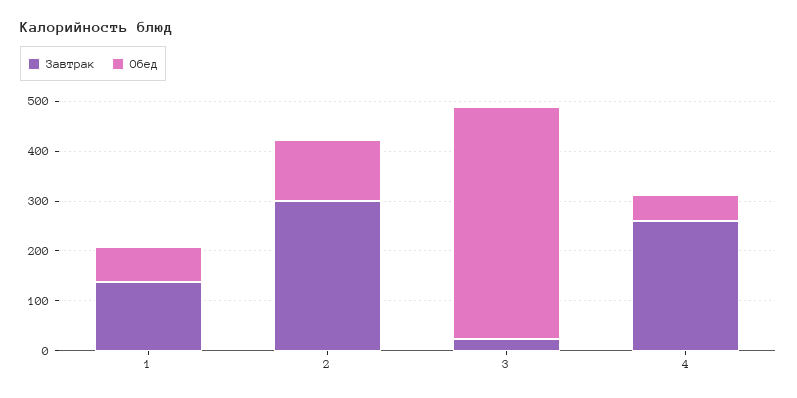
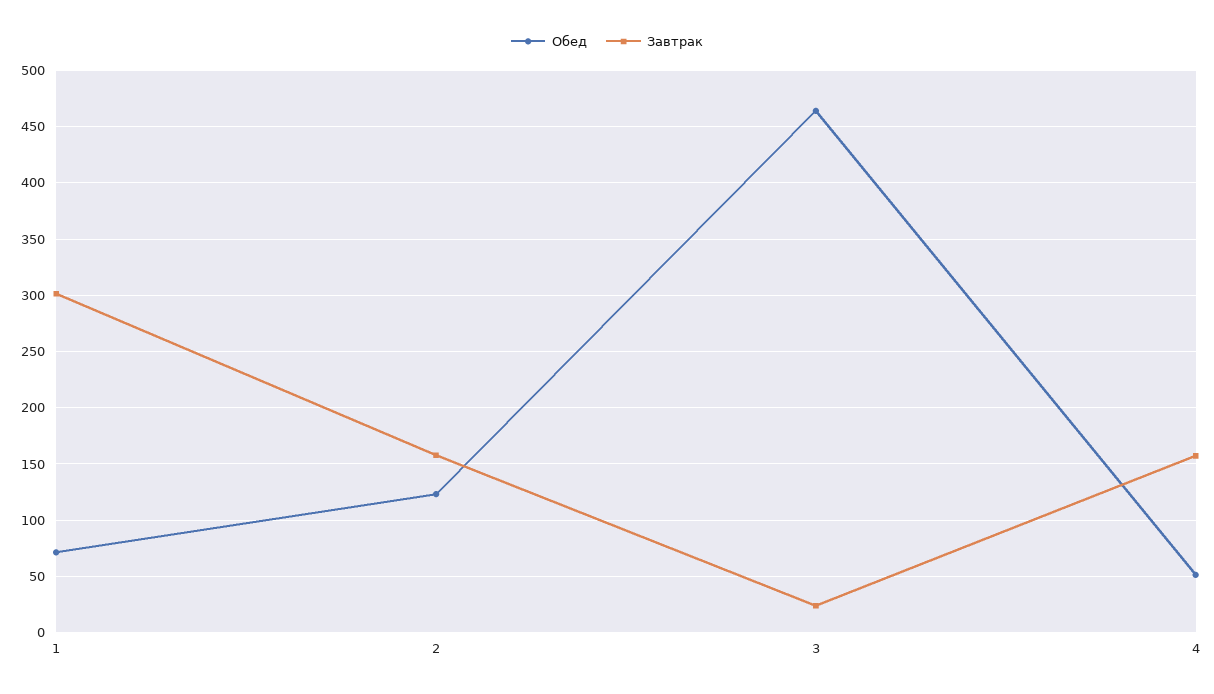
Завтрак, 1: 140 -> 300
Завтрак, 2: 300 -> 160
Завтрак, 4: 260 -> 160

